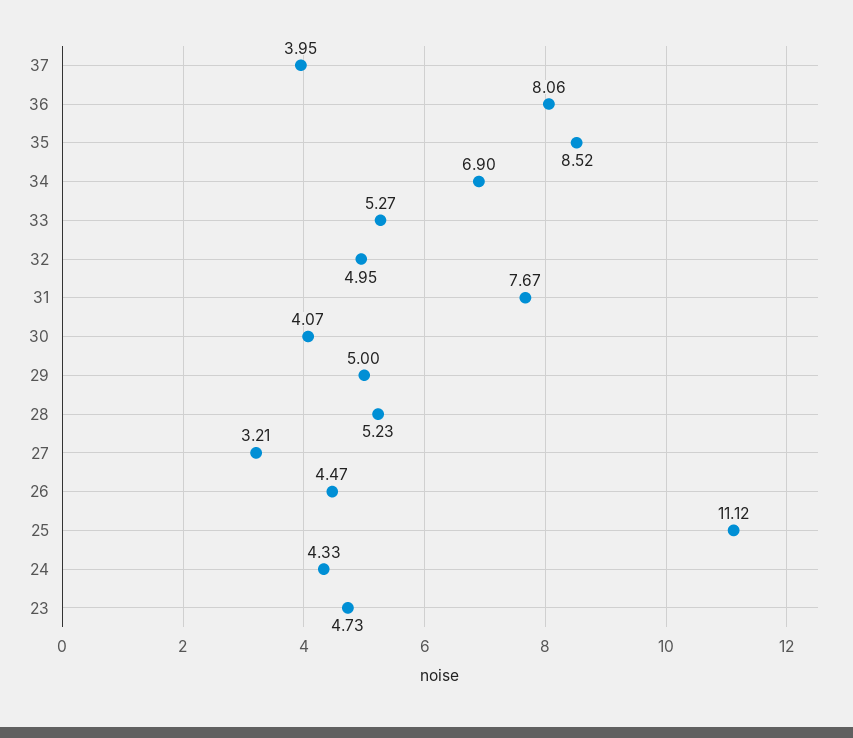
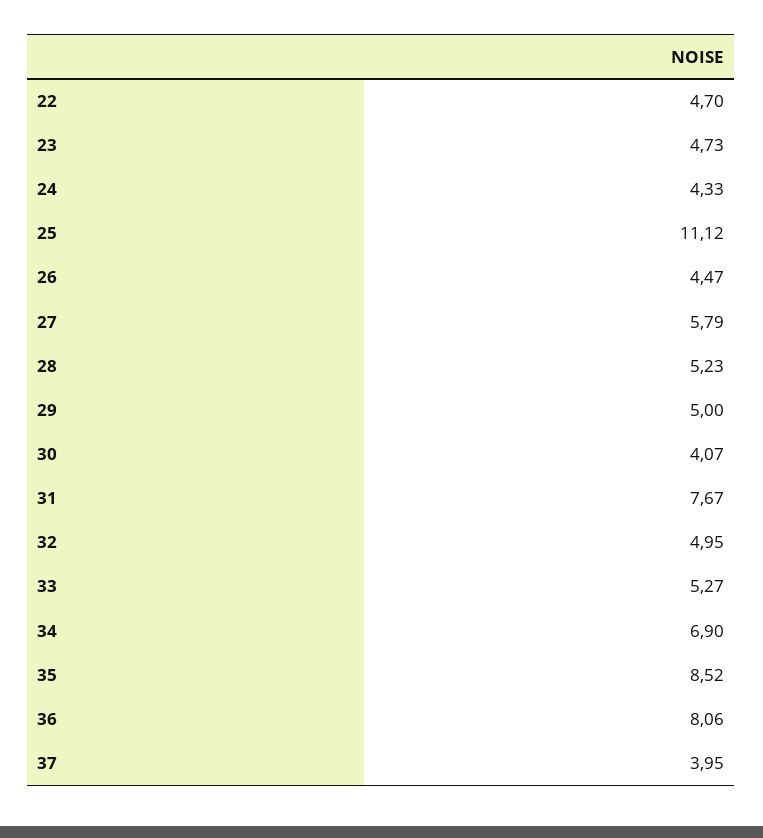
27: 3.21 -> 5.79
22: none -> 4.7

